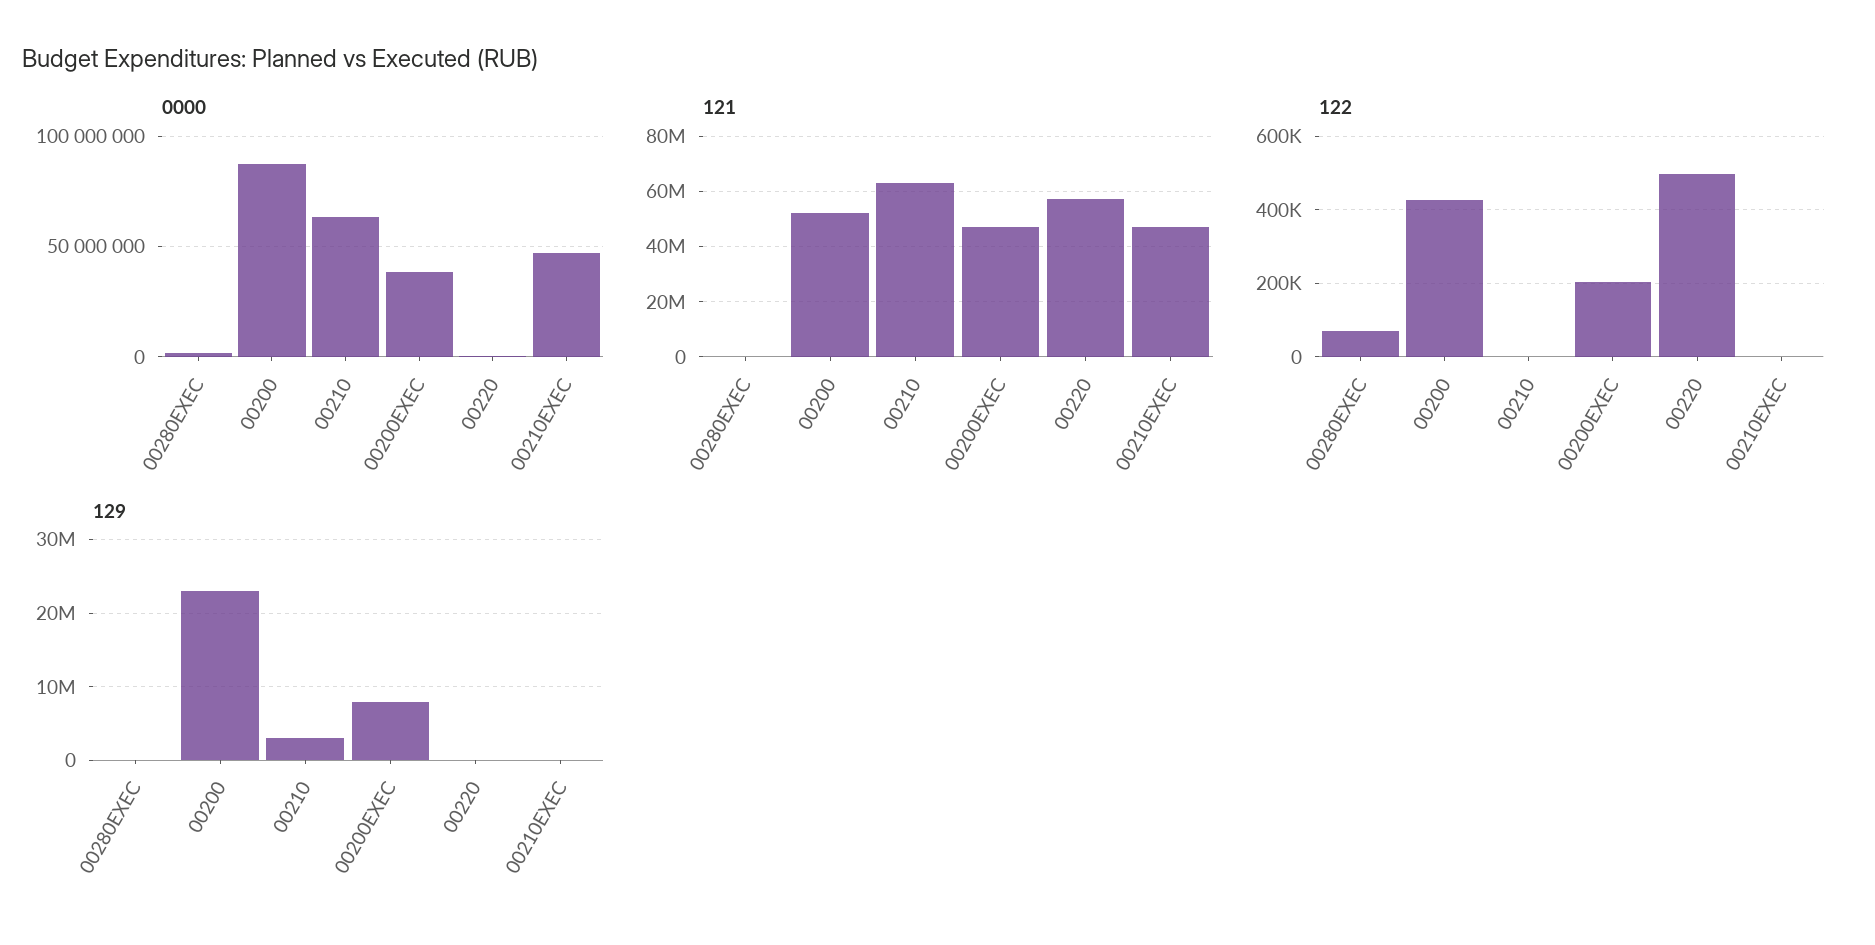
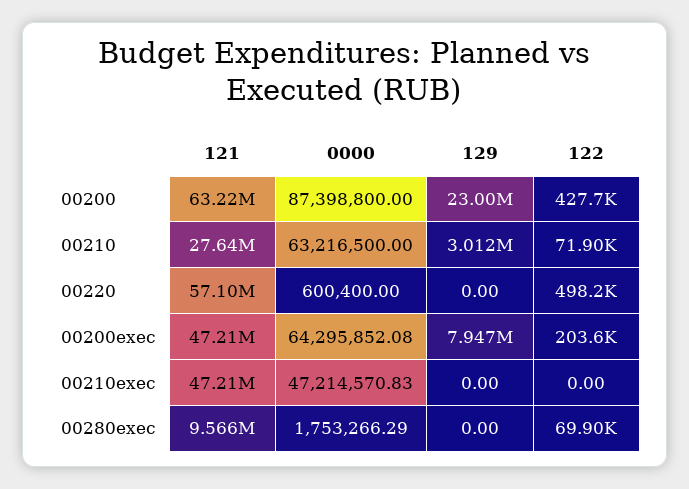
0000, 00200EXEC: 40000000 -> 64295852.08
121, 00280EXEC: 0 -> 9566000
121, 00200: 52500000 -> 63220000
121, 00210: 62500000 -> 27640000
122, 00210: 0 -> 71900

